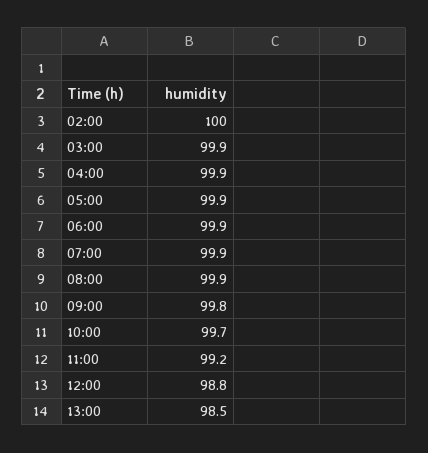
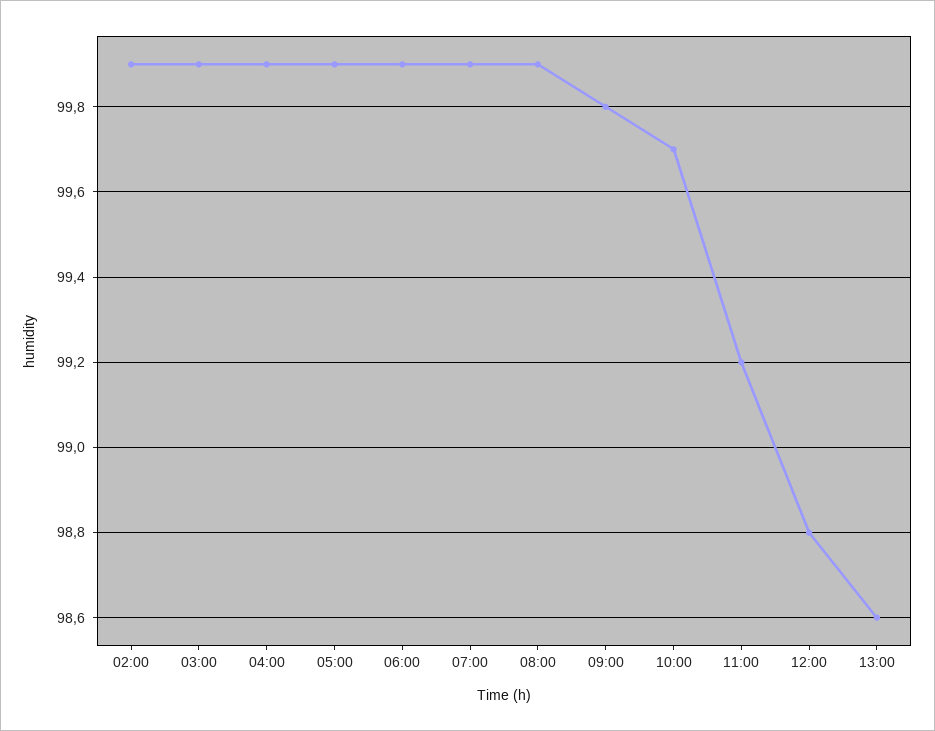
02:00: 100 -> 99.9
13:00: 98.5 -> 98.6

